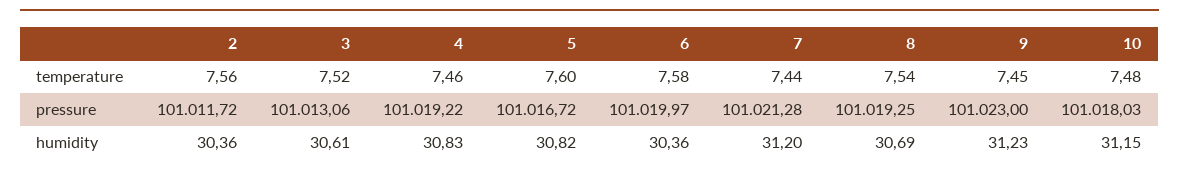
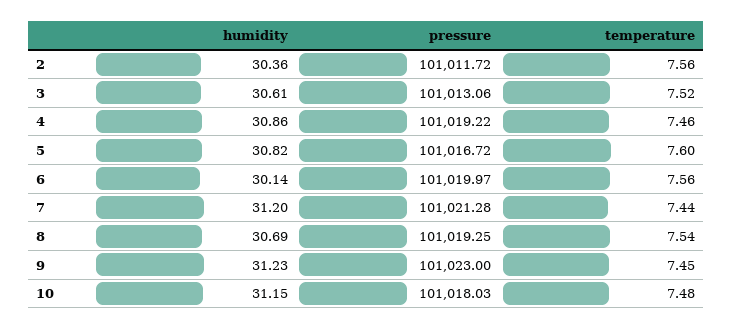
6, temperature: 7.58 -> 7.56
4, humidity: 30.83 -> 30.86
6, humidity: 30.36 -> 30.14

